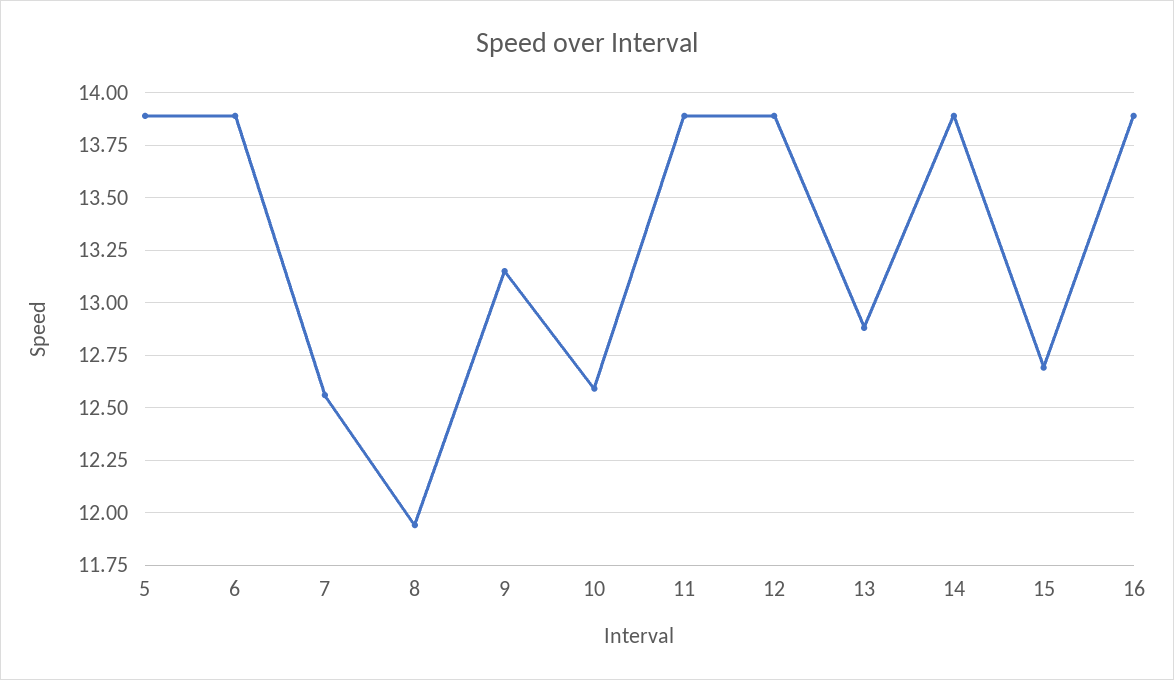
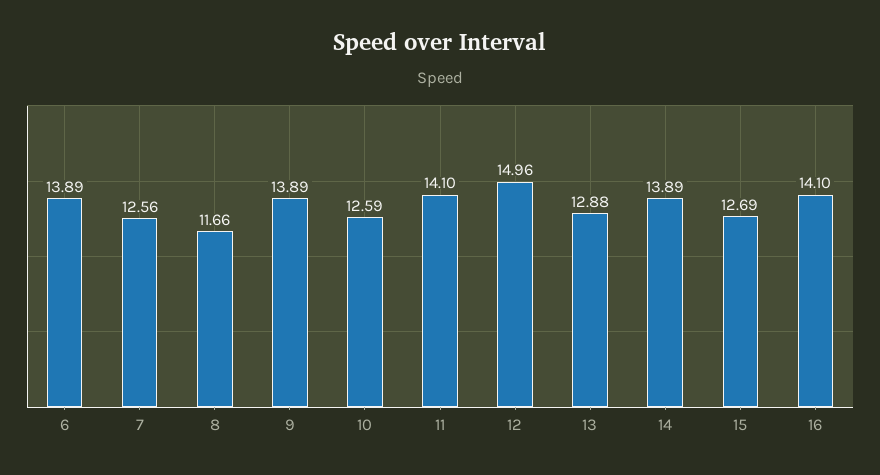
5: 13.9 -> none
8: 11.95 -> 11.66
9: 13.15 -> 13.89
11: 13.9 -> 14.1
12: 13.9 -> 14.96
16: 13.9 -> 14.1

